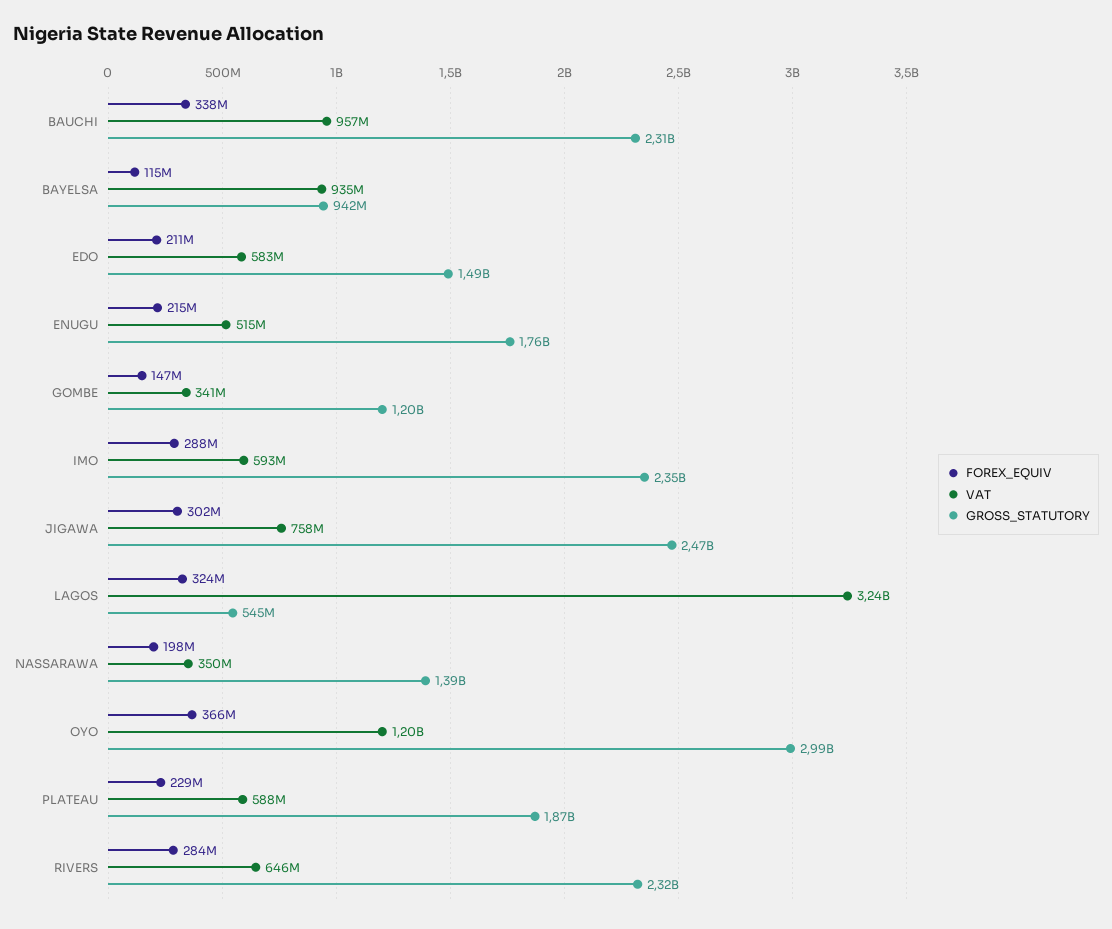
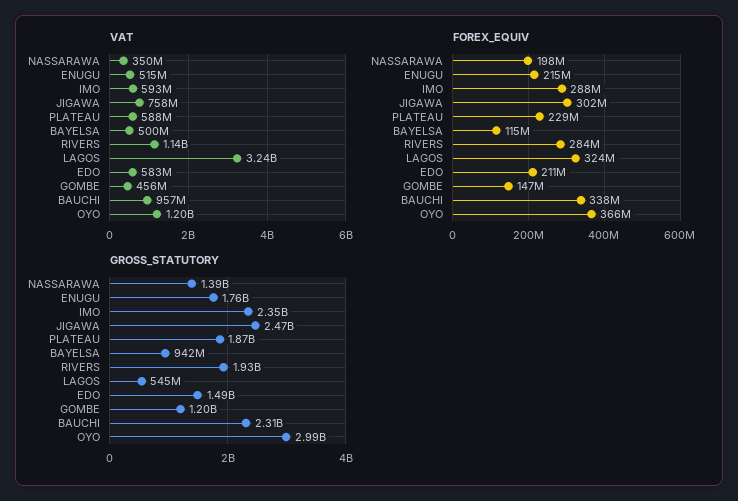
VAT, BAYELSA: 935000000 -> 500000000
VAT, GOMBE: 341000000 -> 456000000
VAT, RIVERS: 646000000 -> 1140000000
GROSS_STATUTORY, RIVERS: 2320000000 -> 1930000000

